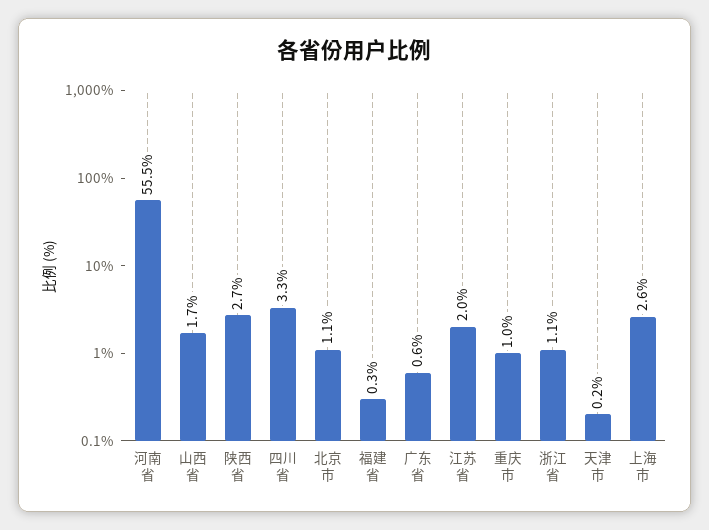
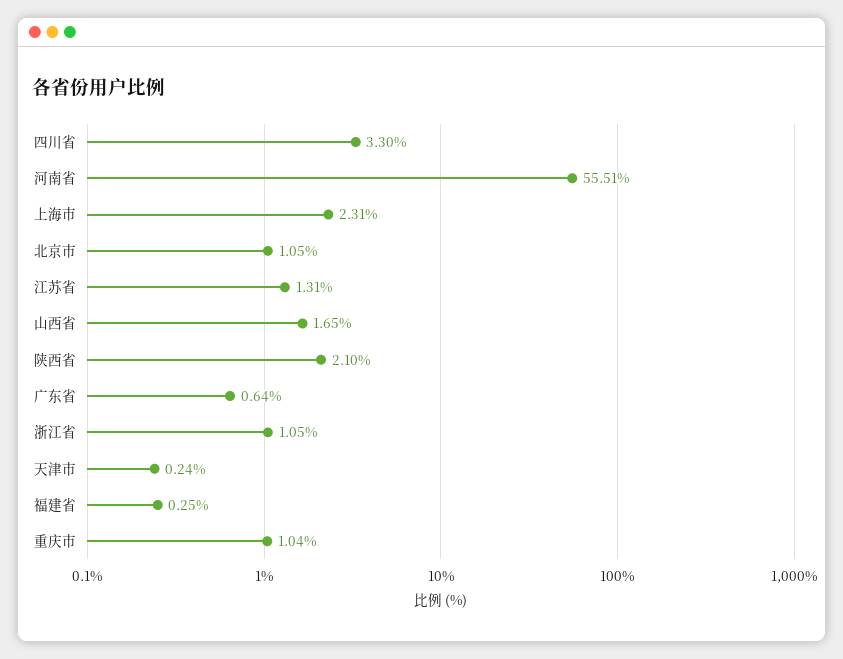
陕西省: 2.7 -> 2.1
江苏省: 2 -> 1.31
上海市: 2.6 -> 2.31

